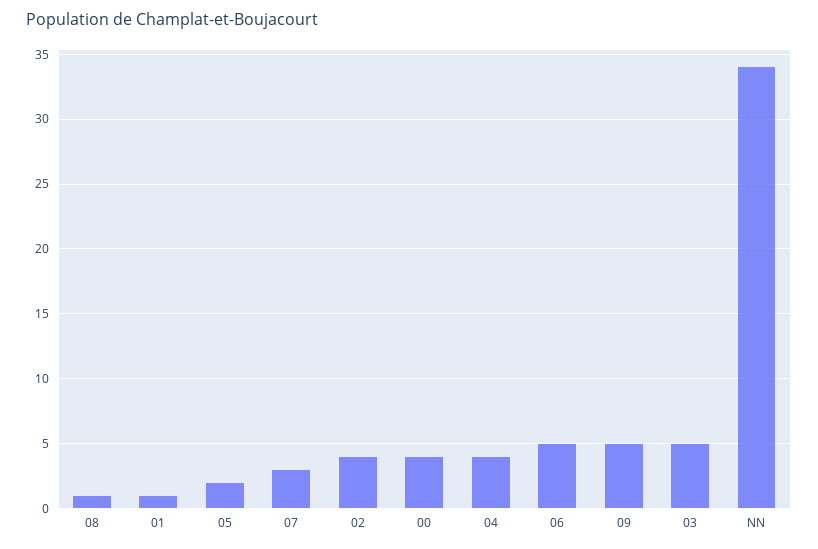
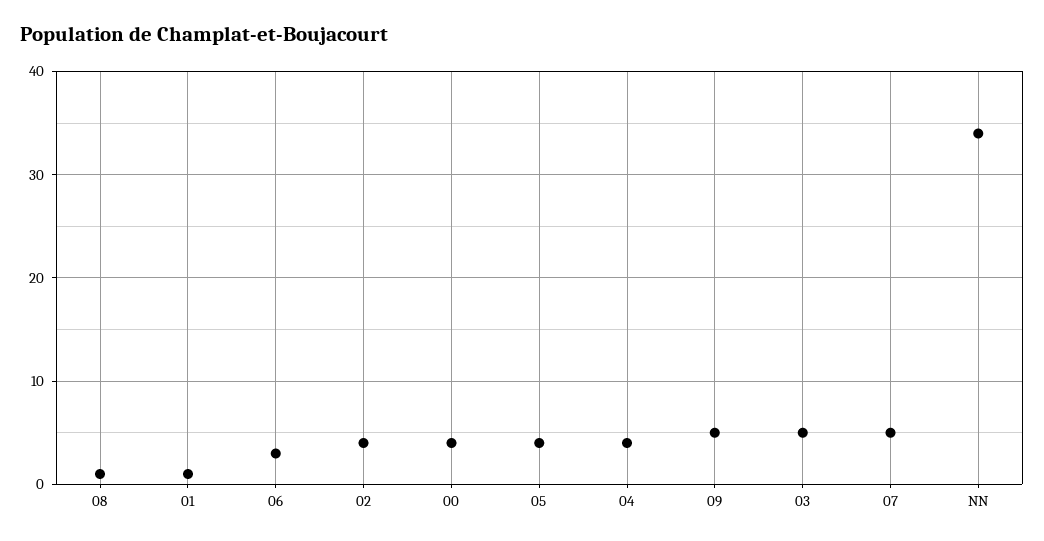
05: 2 -> 4
07: 3 -> 5
06: 5 -> 3

